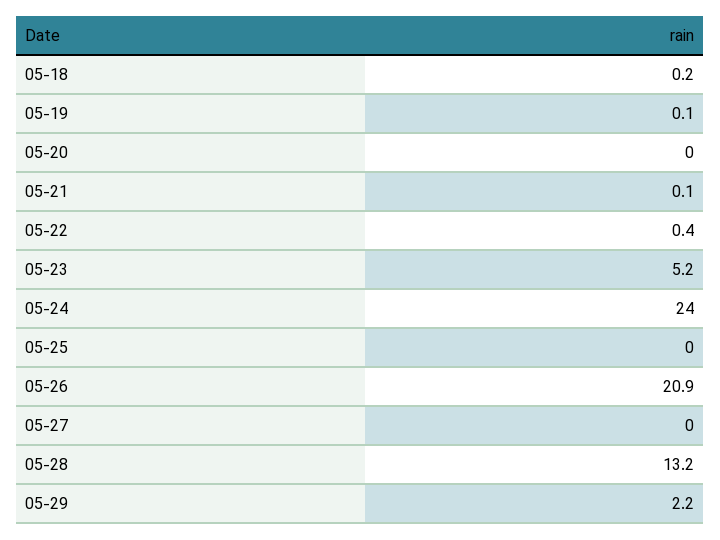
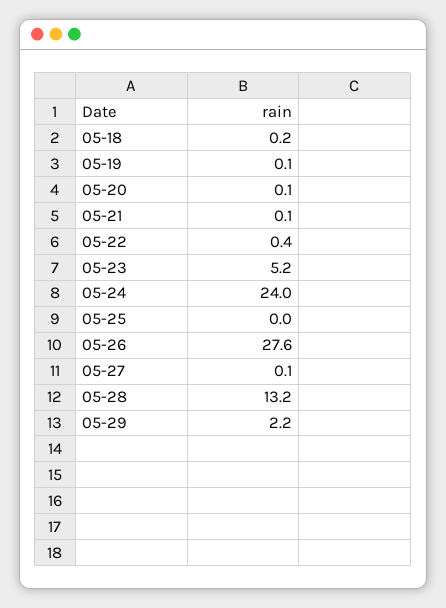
05-20: 0 -> 0.1
05-26: 20.9 -> 27.6
05-27: 0 -> 0.1

